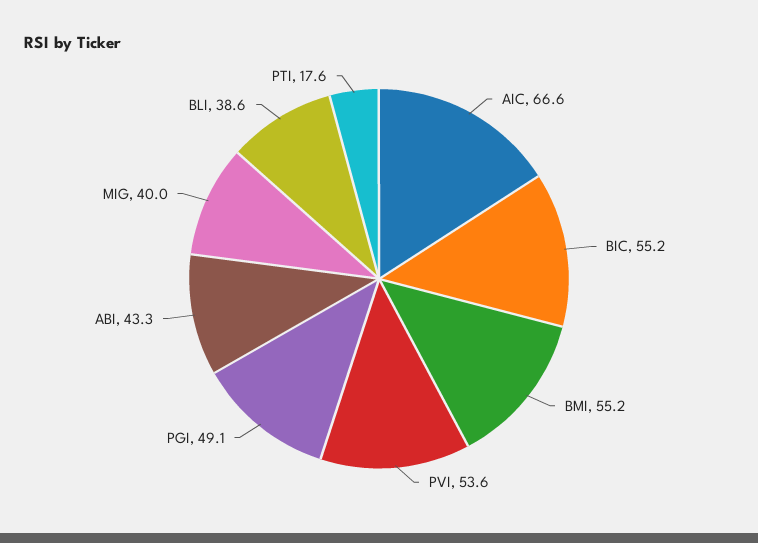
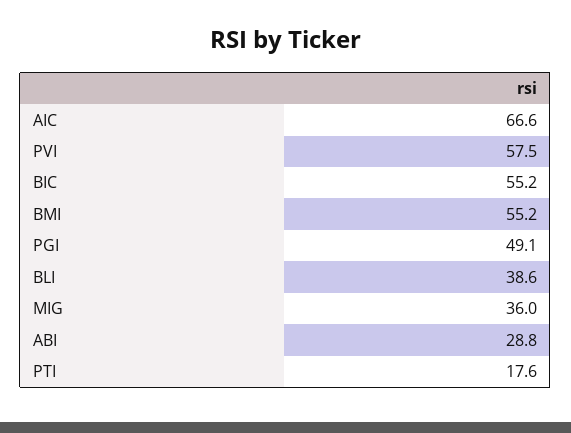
PVI: 53.6 -> 57.5
ABI: 43.3 -> 28.8
MIG: 40 -> 36

